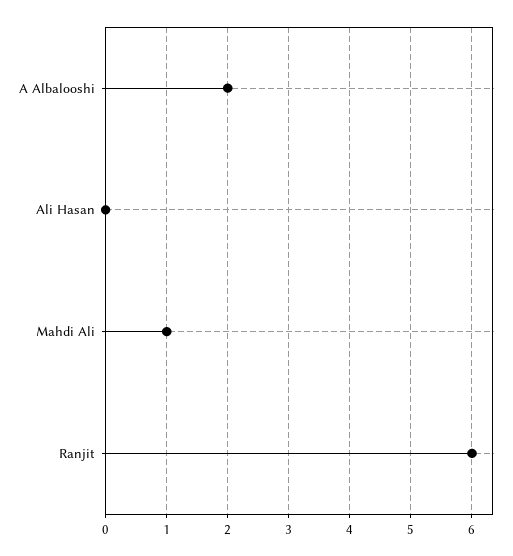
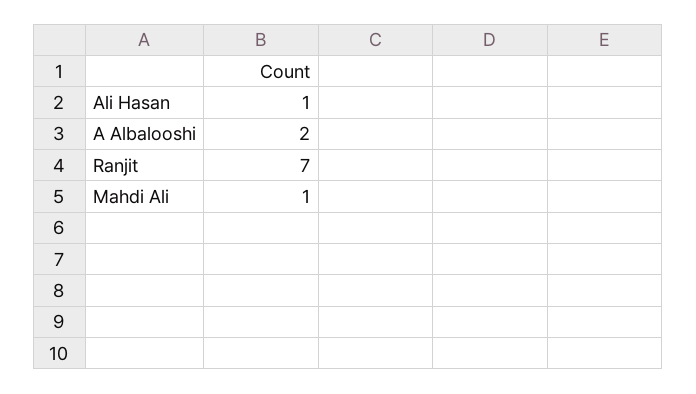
Ali Hasan: 0 -> 1
Ranjit: 6 -> 7

